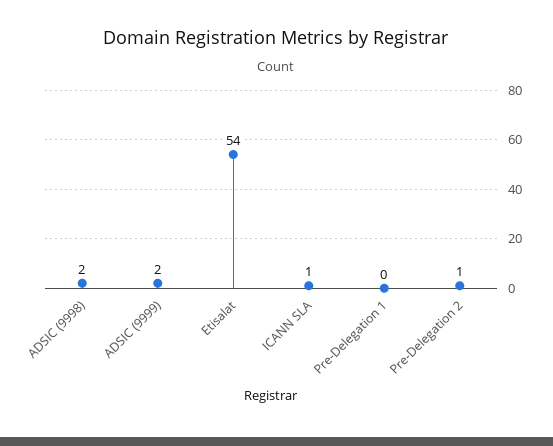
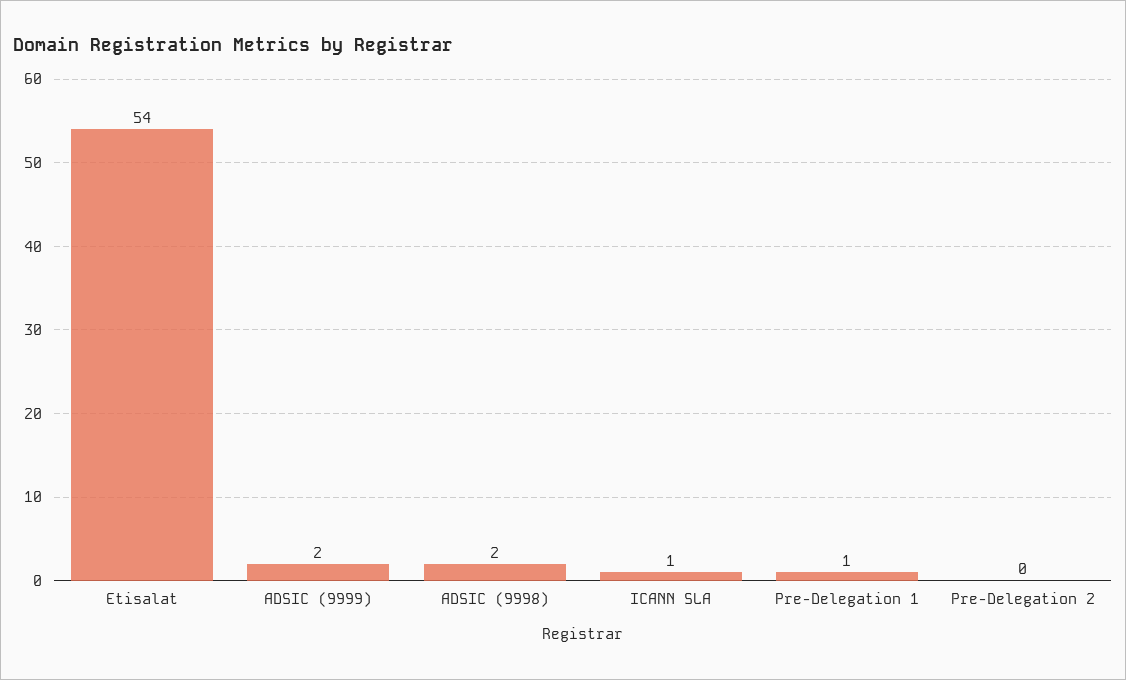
Pre-Delegation 1: 0 -> 1
Pre-Delegation 2: 1 -> 0

